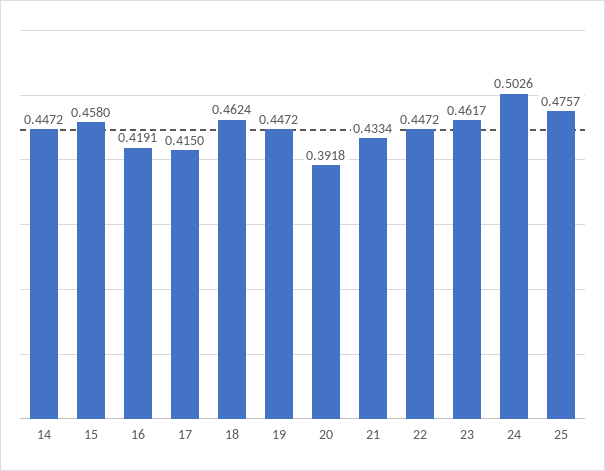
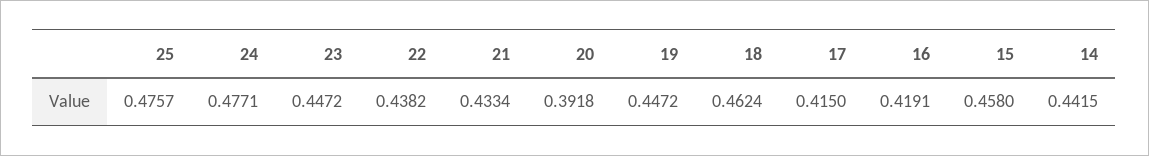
14: 0.4472 -> 0.4415
22: 0.4472 -> 0.4382
23: 0.4617 -> 0.4472
24: 0.5026 -> 0.4771

